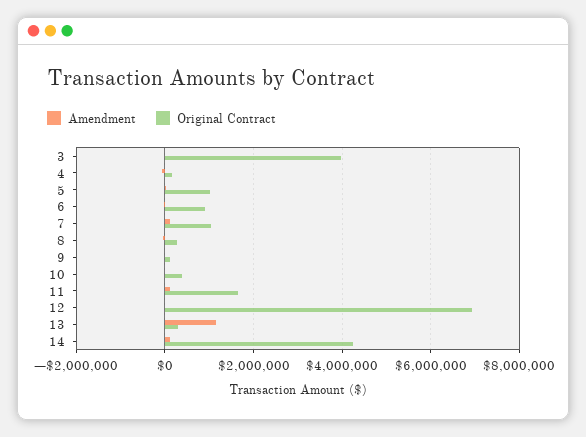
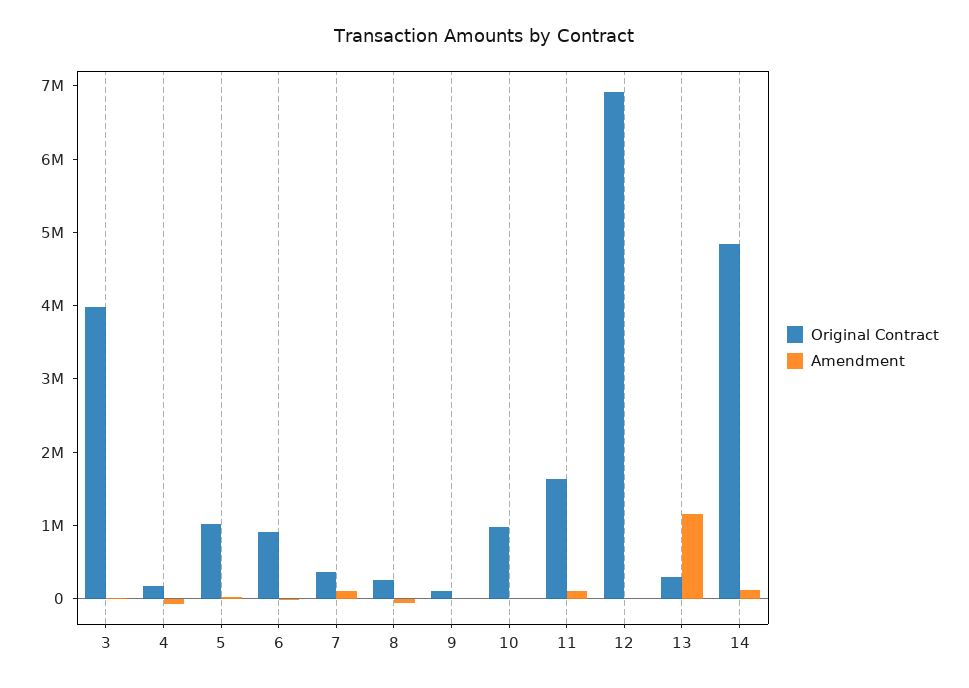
Original Contract, 7: 1000000 -> 400000
Original Contract, 10: 400000 -> 1000000
Original Contract, 14: 4200000 -> 4800000

